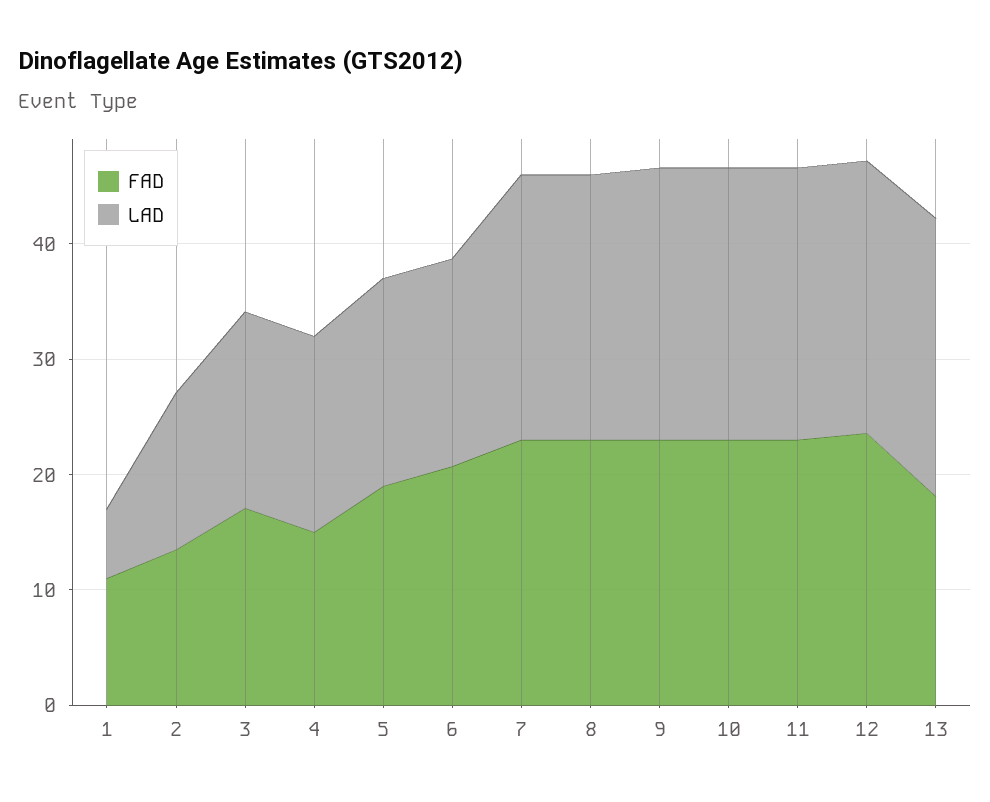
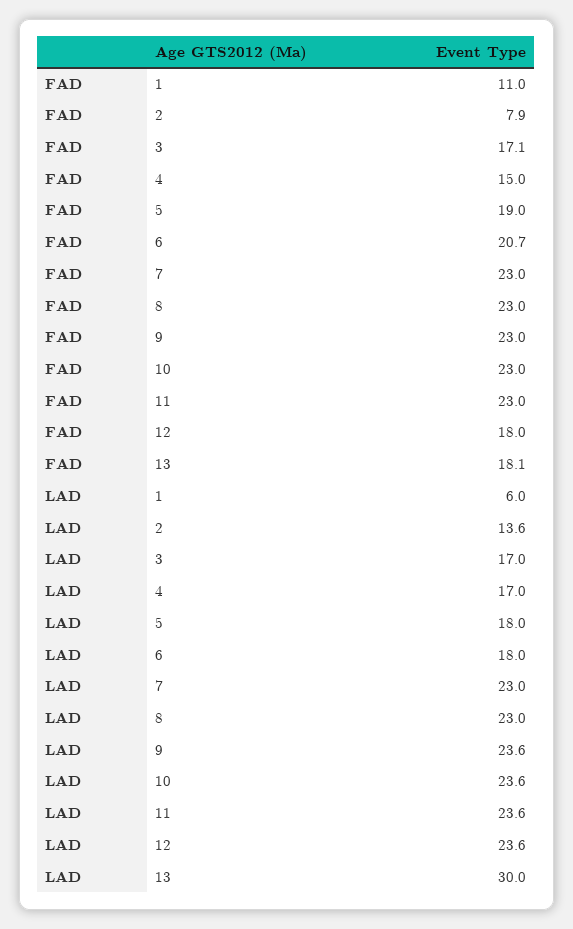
FAD, 2: 14 -> 7.9
FAD, 12: 24 -> 18
LAD, 13: 24 -> 30

